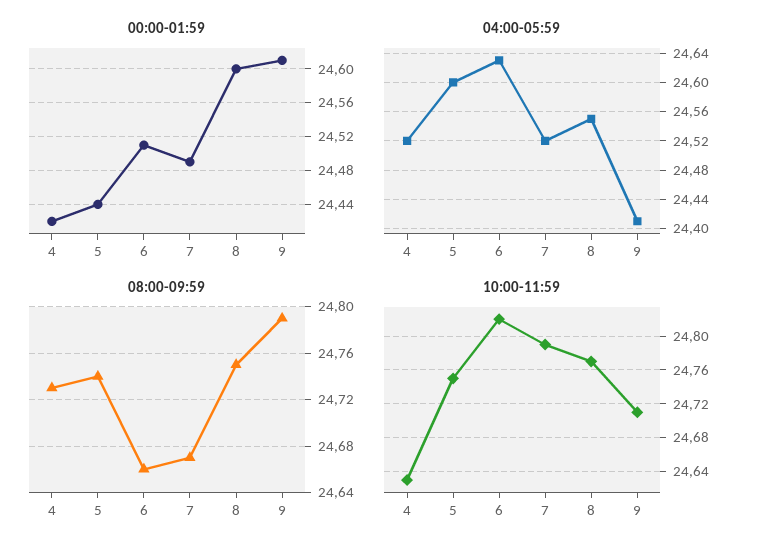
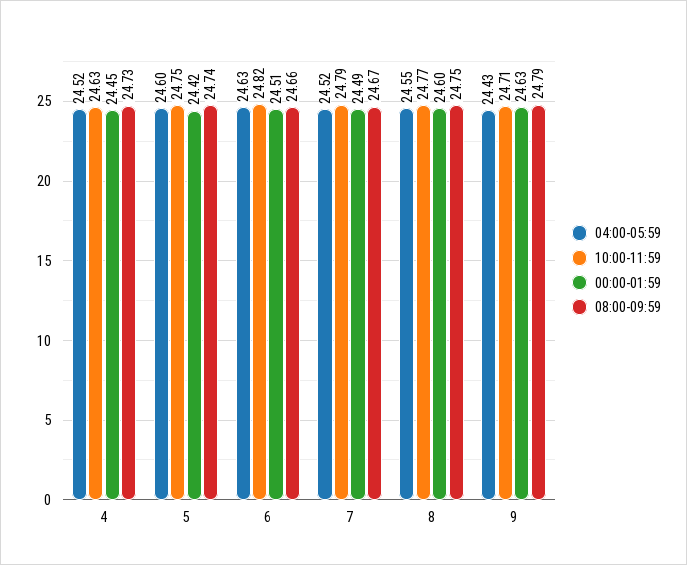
00:00-01:59, 4: 24.42 -> 24.45
00:00-01:59, 5: 24.44 -> 24.42
00:00-01:59, 9: 24.61 -> 24.63
04:00-05:59, 9: 24.41 -> 24.43

